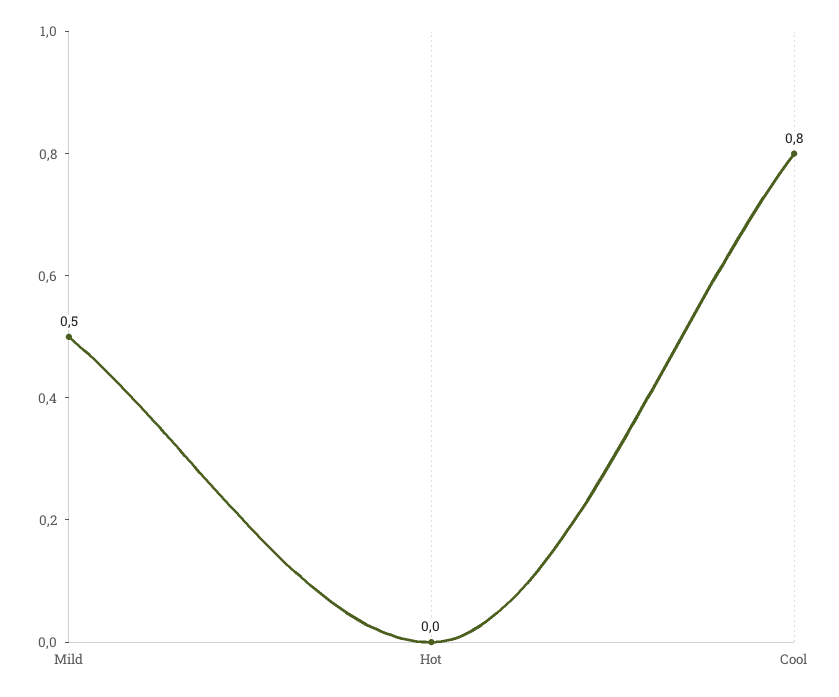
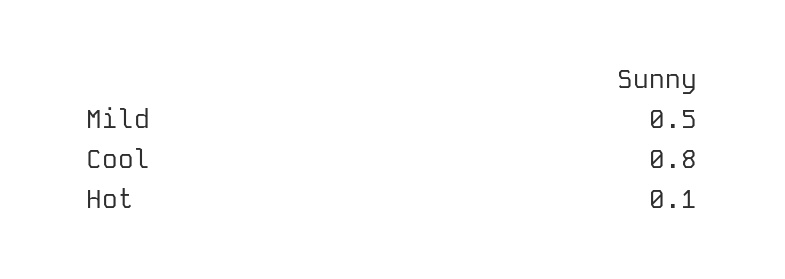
Hot: 0 -> 0.1

